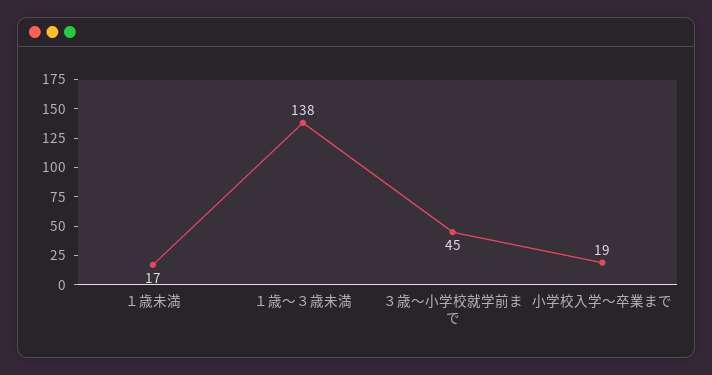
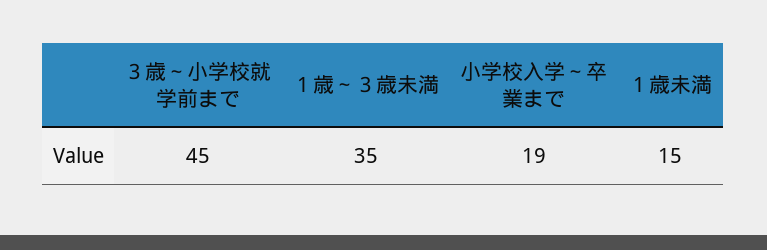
１歳未満: 17 -> 15
１歳～３歳未満: 138 -> 35

